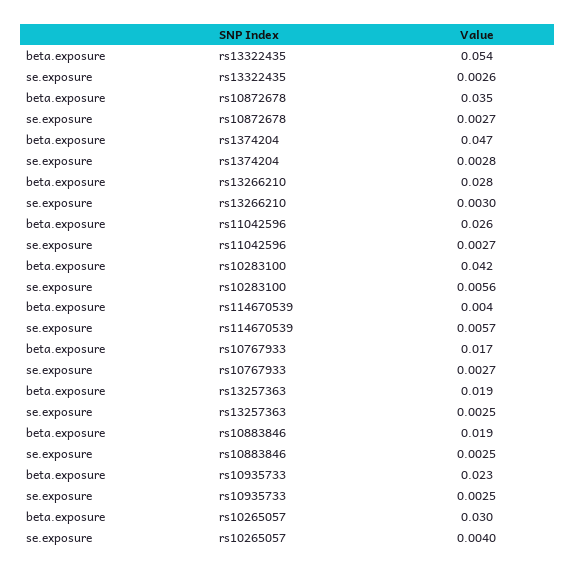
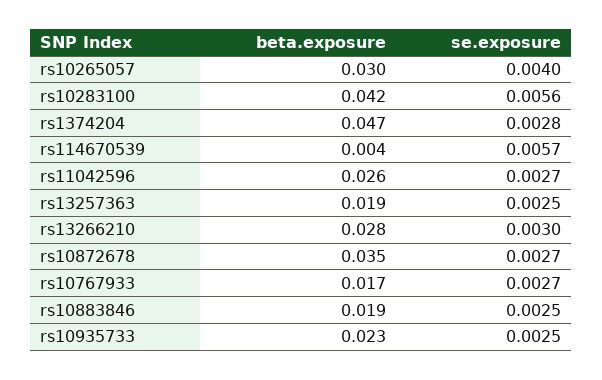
beta.exposure, rs13322435: 0.054 -> none
se.exposure, rs13322435: 0.0026 -> none

